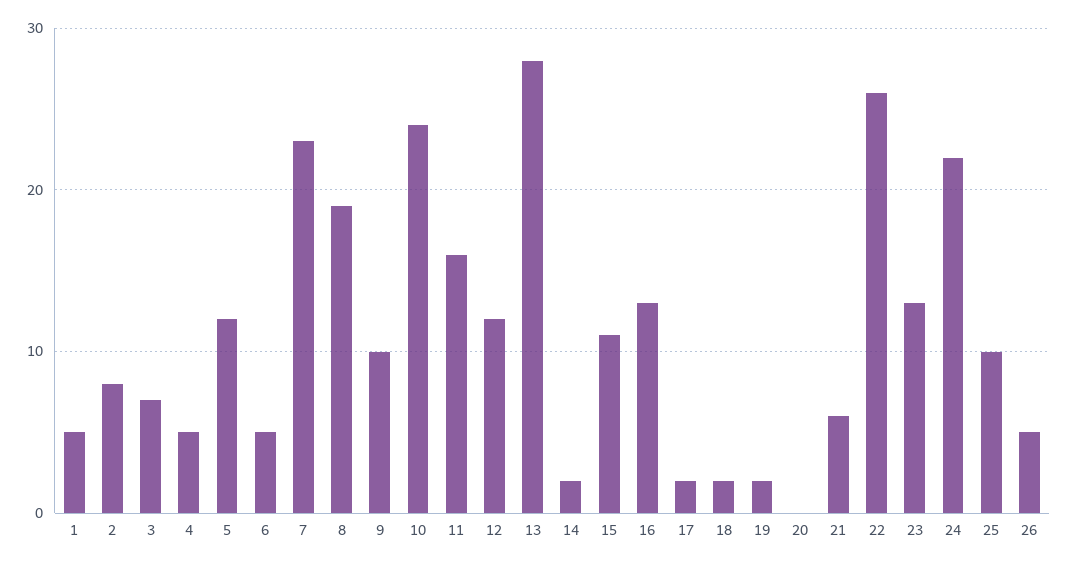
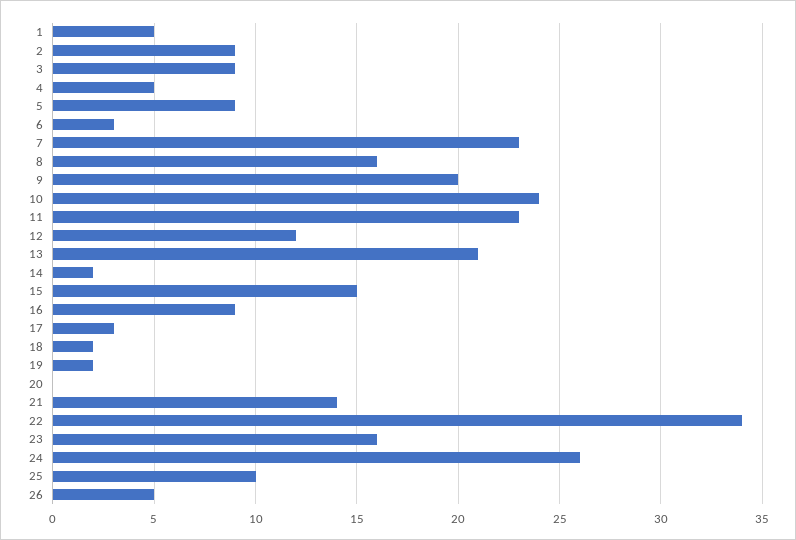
2: 8 -> 9
3: 7 -> 9
5: 12 -> 9
6: 5 -> 3
8: 19 -> 16
9: 10 -> 20
11: 16 -> 23
13: 28 -> 21
15: 11 -> 15
16: 13 -> 9
17: 2 -> 3
21: 6 -> 14
22: 26 -> 34
23: 13 -> 16
24: 22 -> 26

